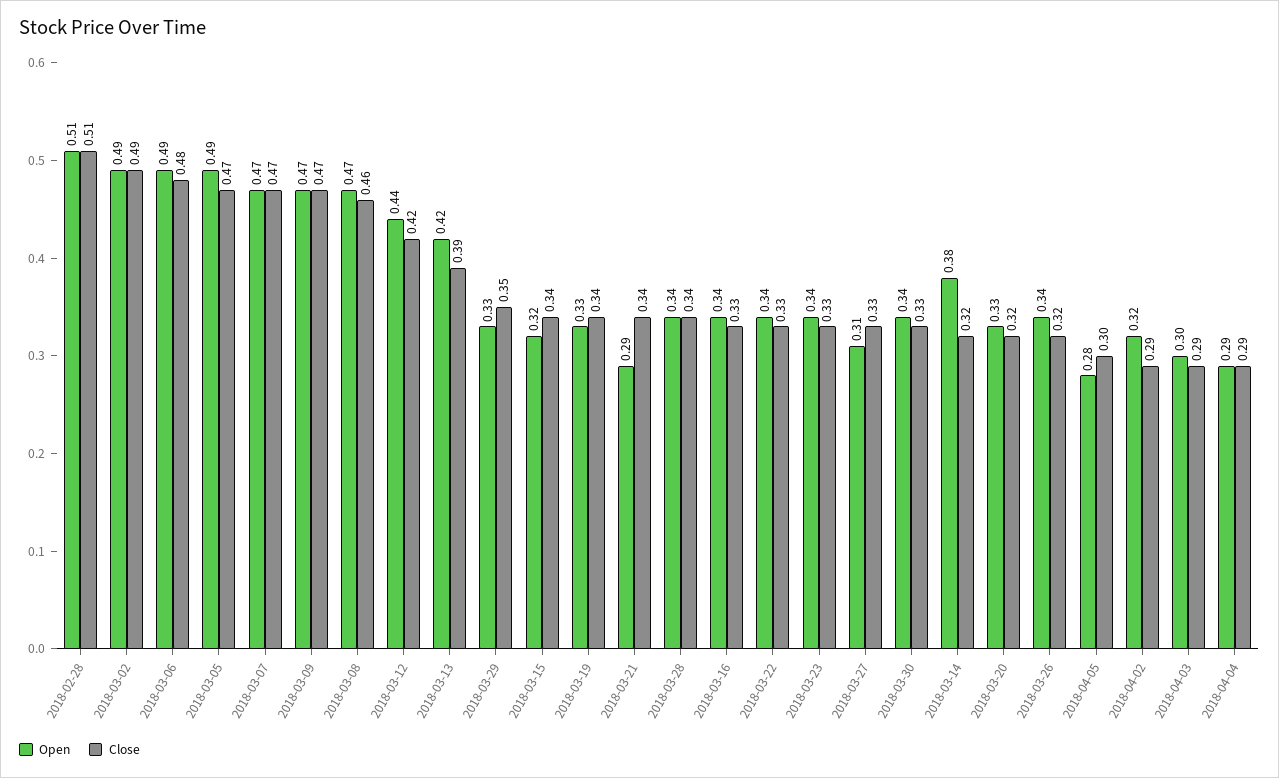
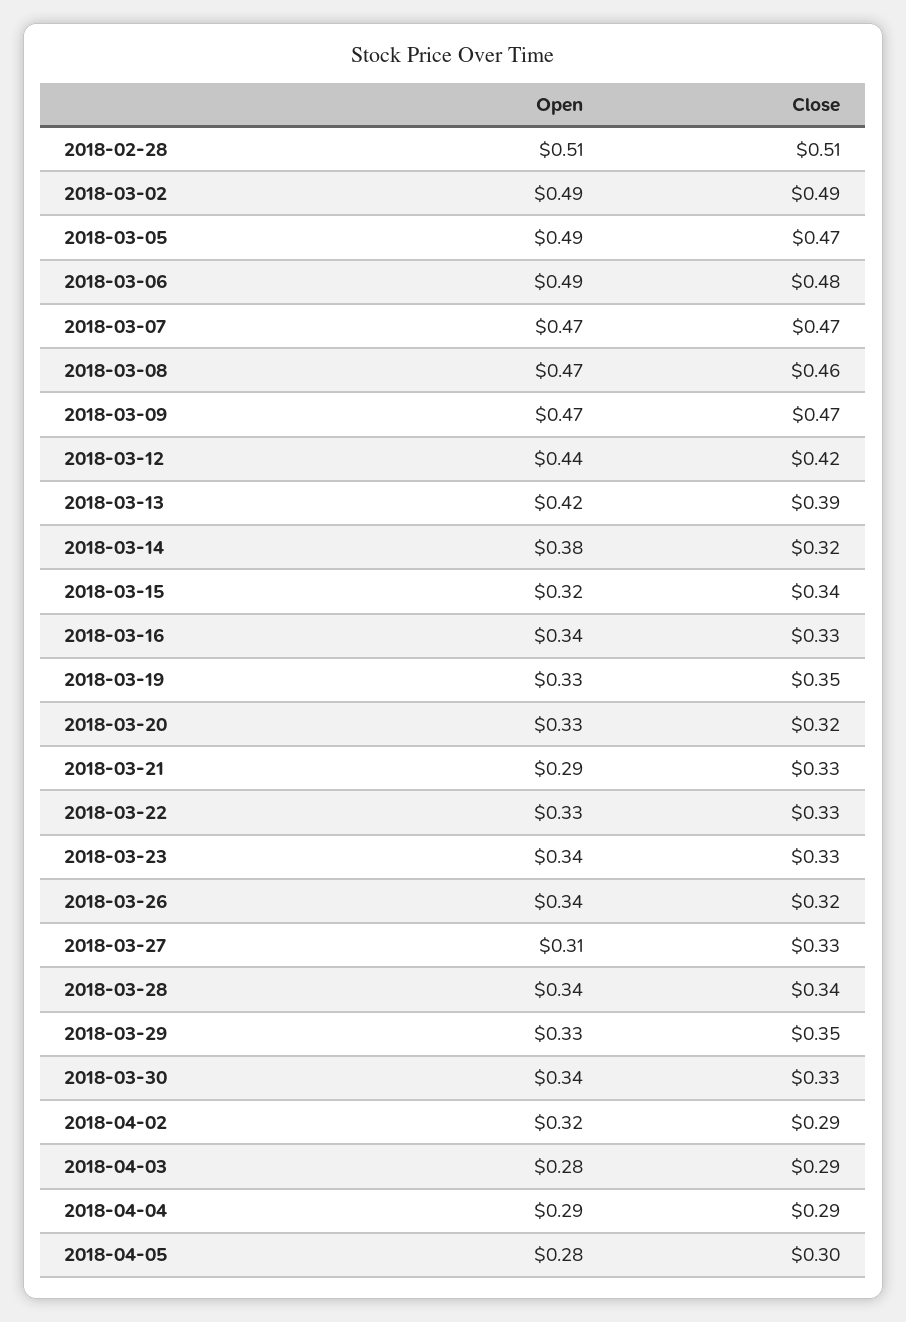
Close, 2018-03-19: 0.34 -> 0.35
Close, 2018-03-21: 0.34 -> 0.33
Open, 2018-03-22: 0.34 -> 0.33
Open, 2018-04-03: 0.3 -> 0.28

